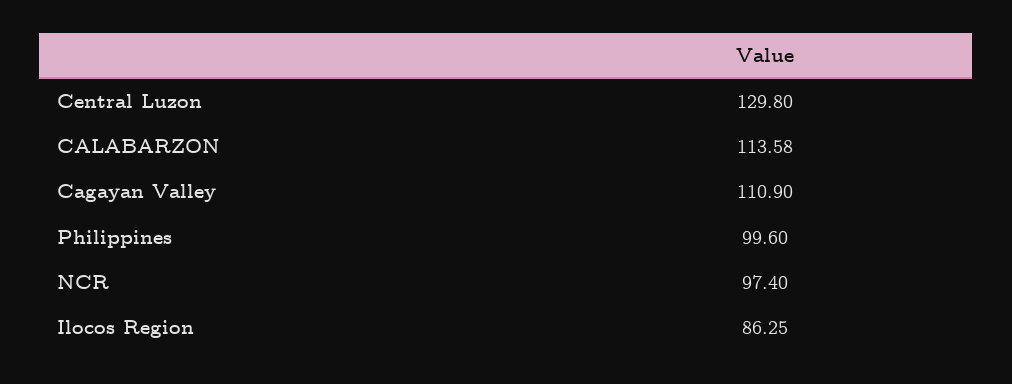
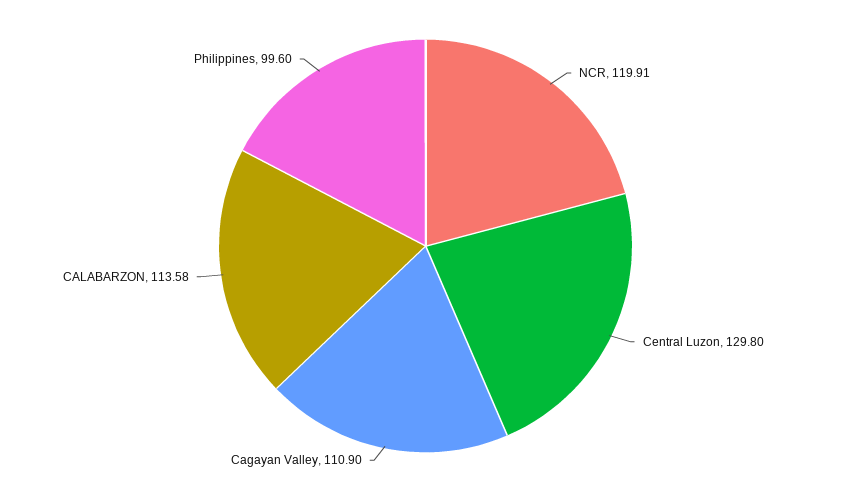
NCR: 97.4 -> 119.91
Ilocos Region: 86.25 -> none

